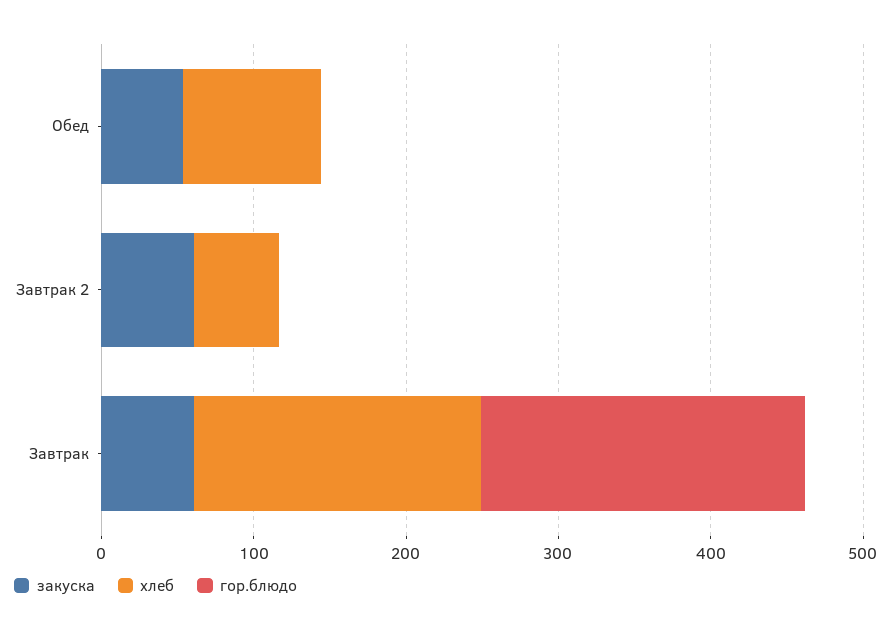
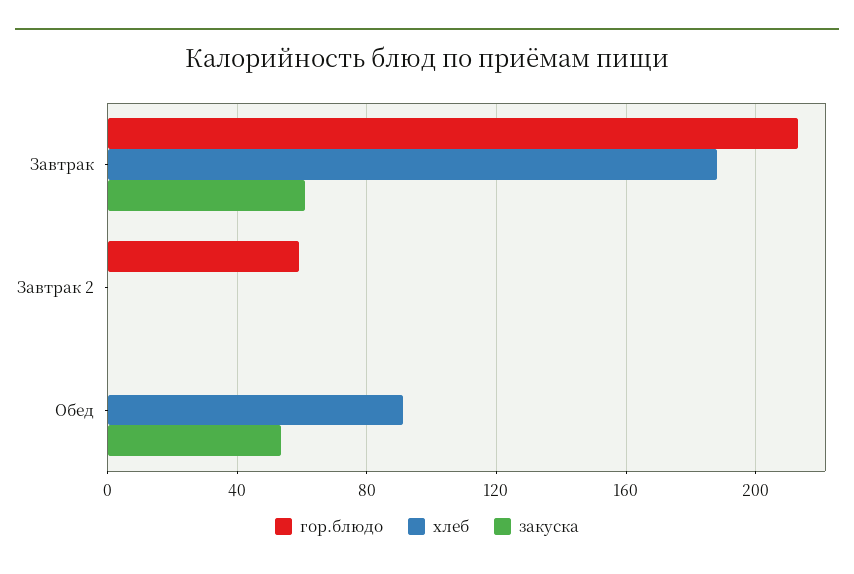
закуска, Завтрак 2: 60 -> 0
хлеб, Завтрак 2: 60 -> 0
гор.блюдо, Завтрак 2: 0 -> 60

